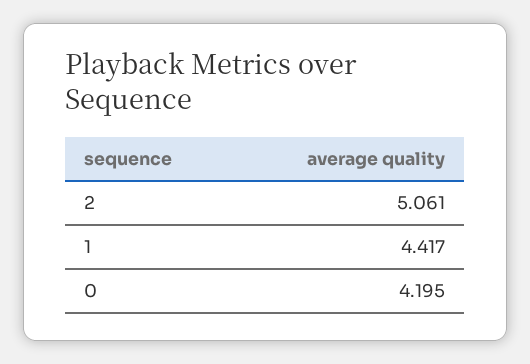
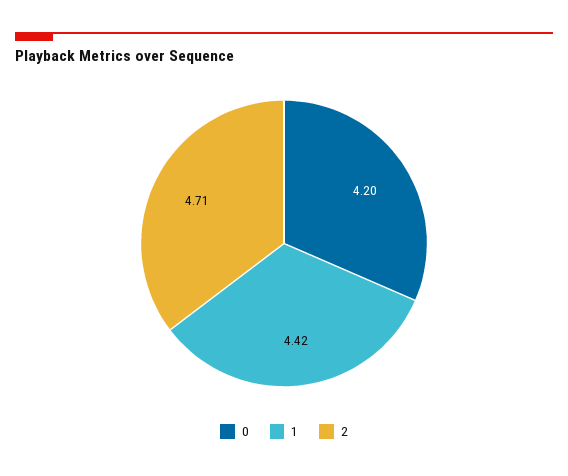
2: 5.061 -> 4.71

